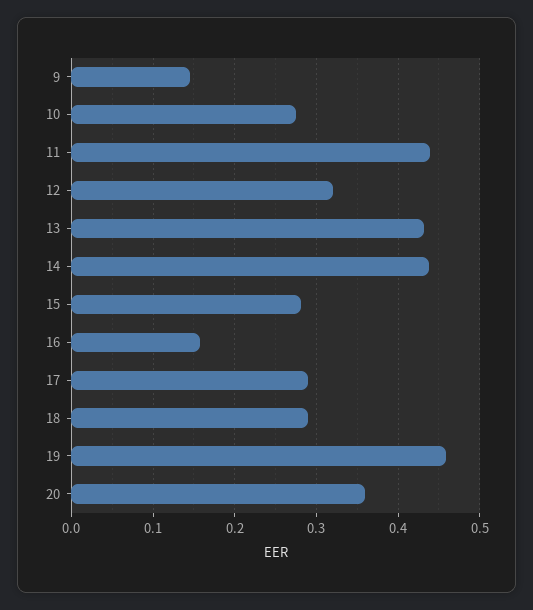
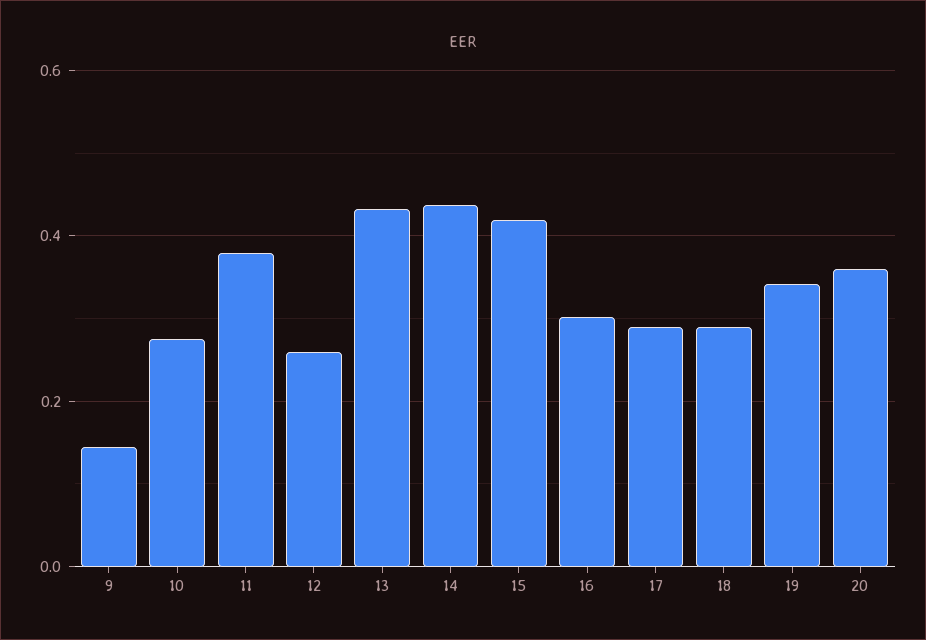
11: 0.44 -> 0.38
12: 0.32 -> 0.26
15: 0.28 -> 0.42
16: 0.16 -> 0.3
19: 0.46 -> 0.34

